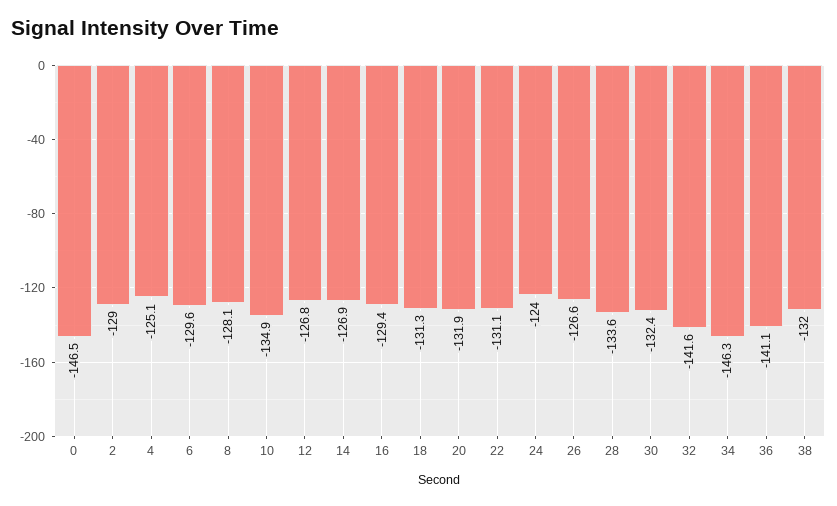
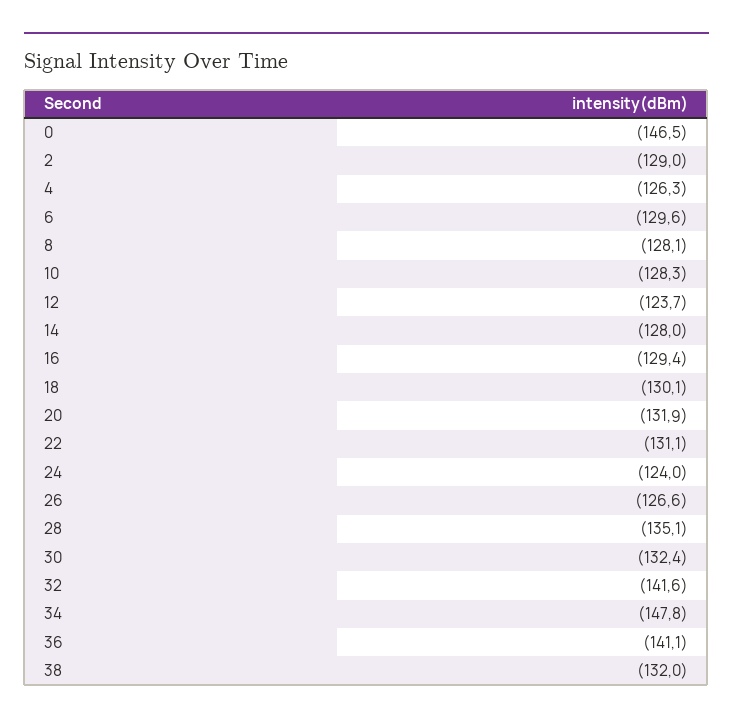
4: -125.1 -> -126.3
10: -134.9 -> -128.3
12: -126.8 -> -123.7
14: -126.9 -> -128
18: -131.3 -> -130.1
28: -133.6 -> -135.1
34: -146.3 -> -147.8

